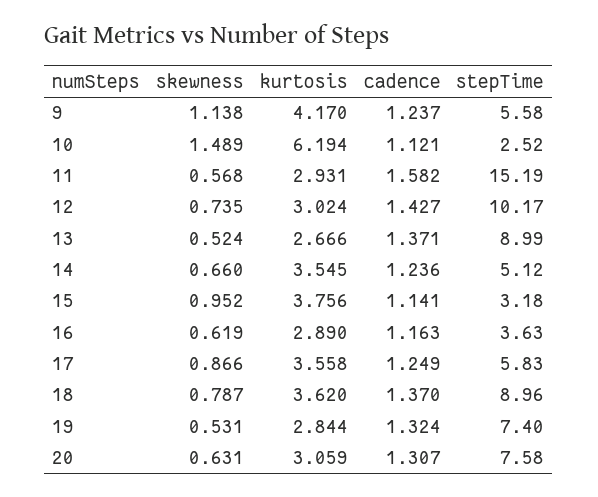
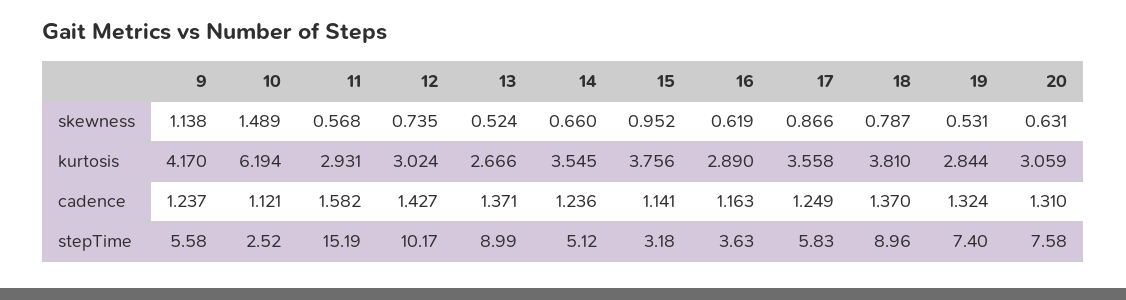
kurtosis, 18: 3.62 -> 3.81
cadence, 20: 1.307 -> 1.31

